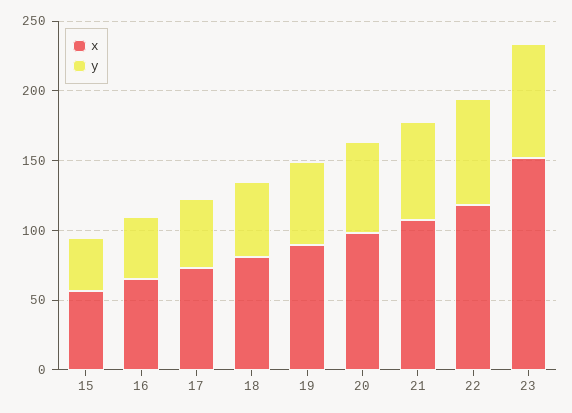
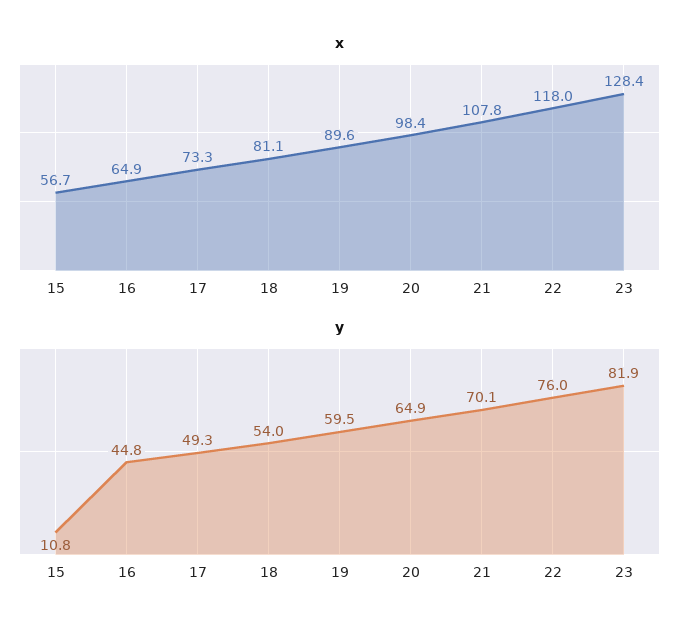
y, 15: 40 -> 10.8
x, 23: 150 -> 128.4

